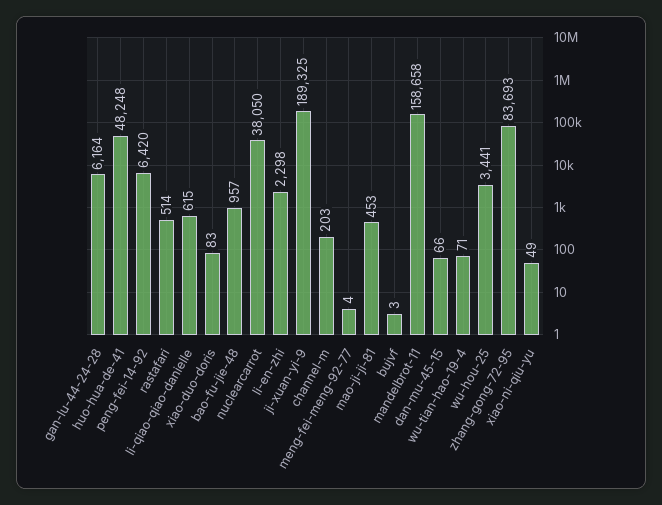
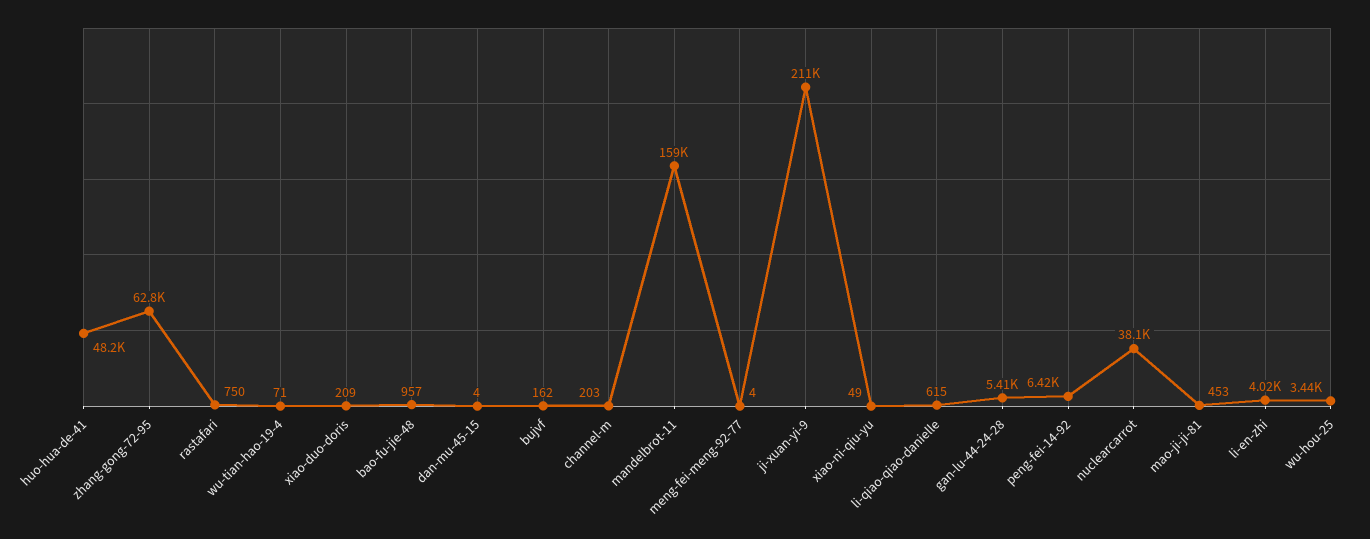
gan-lu-44-24-28: 6164 -> 5410
rastafari: 514 -> 750
xiao-duo-doris: 83 -> 209
li-en-zhi: 2298 -> 4020
ji-xuan-yi-9: 189325 -> 211000
bujvf: 3 -> 162
dan-mu-45-15: 66 -> 4
zhang-gong-72-95: 83693 -> 62800

